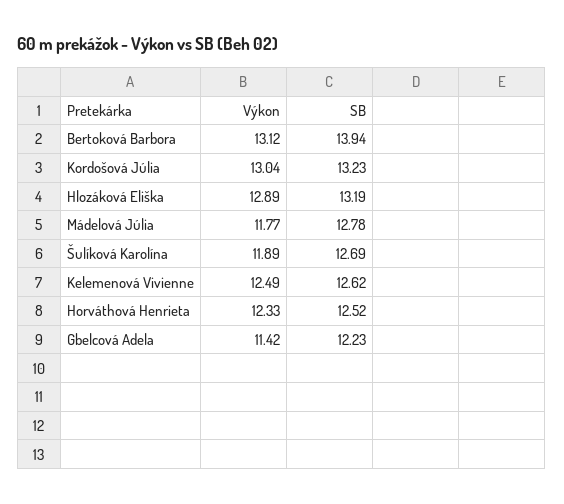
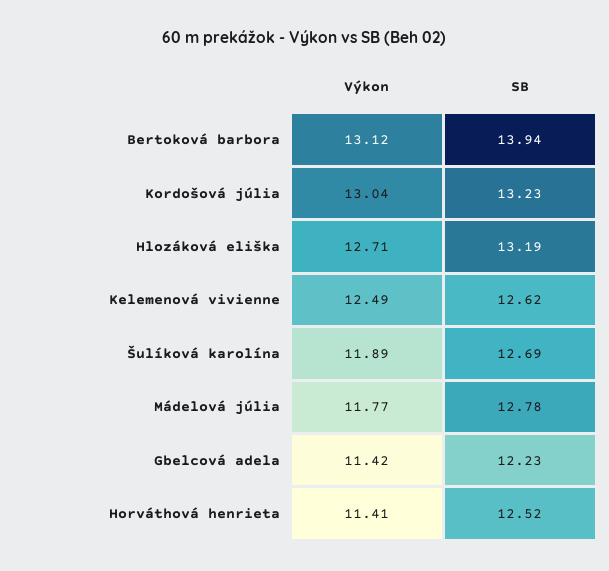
Výkon, Hlozáková Eliška: 12.89 -> 12.71
Výkon, Horváthová Henrieta: 12.33 -> 11.41

